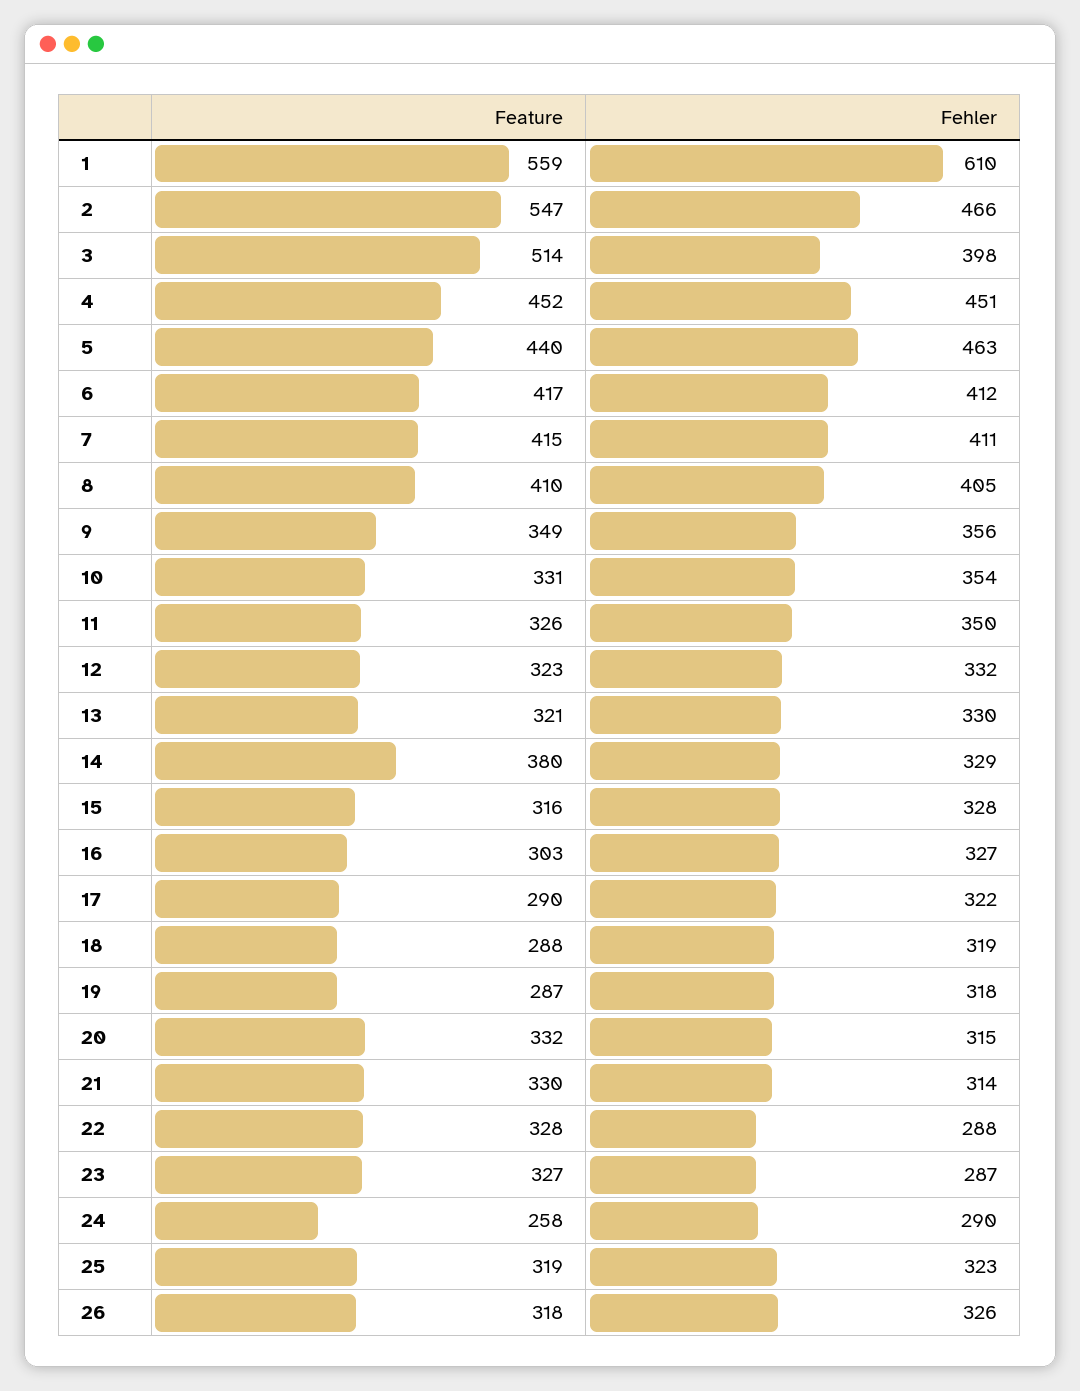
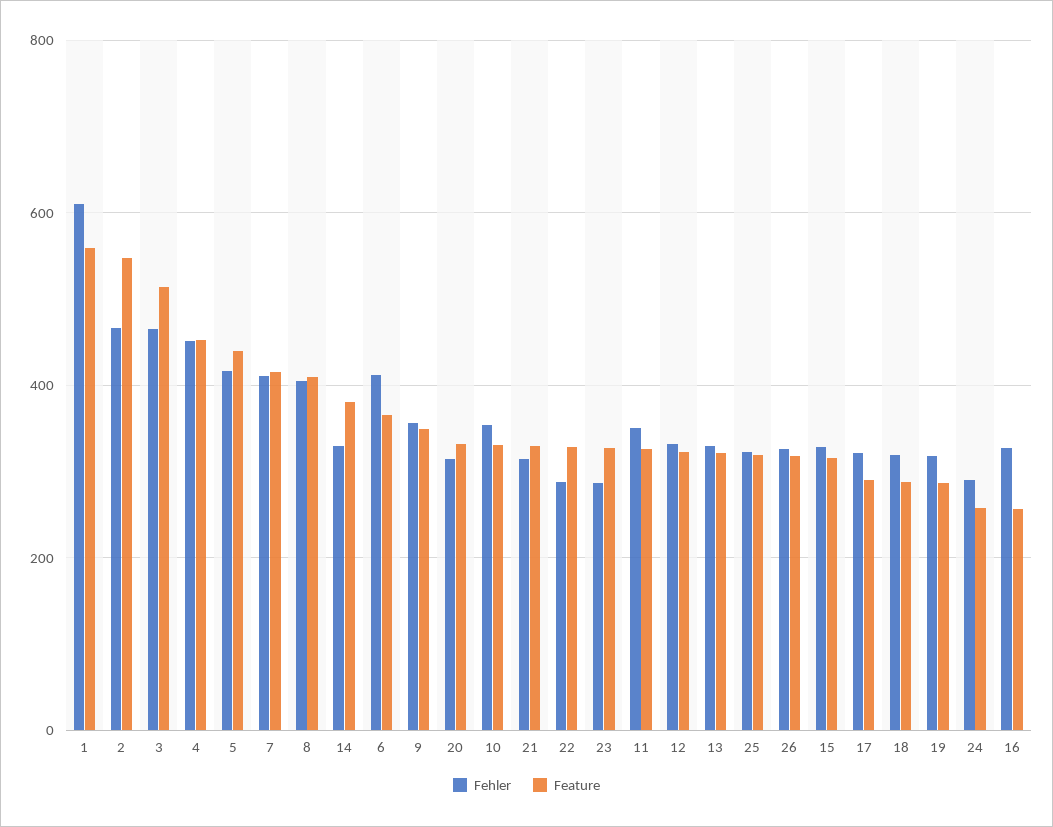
Fehler, 3: 398 -> 460
Fehler, 5: 463 -> 420
Feature, 6: 417 -> 360
Feature, 16: 303 -> 260

